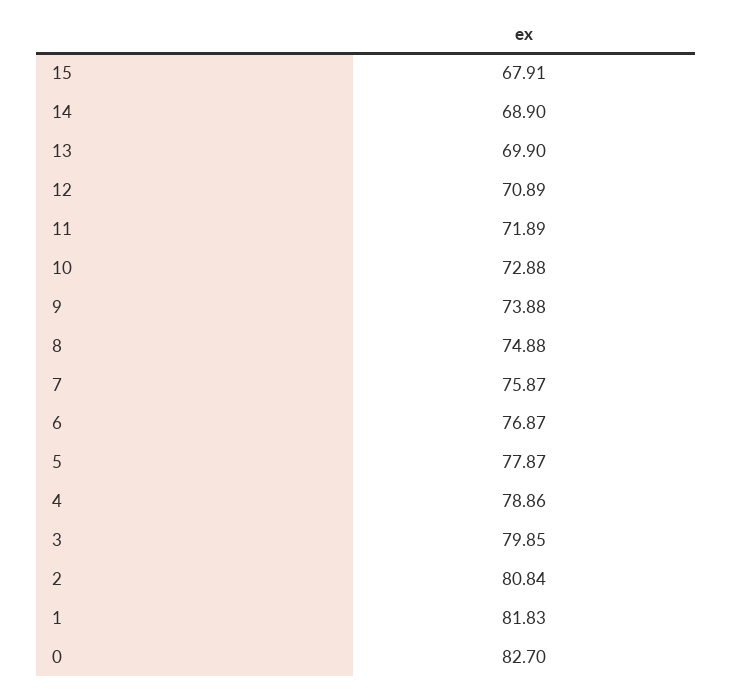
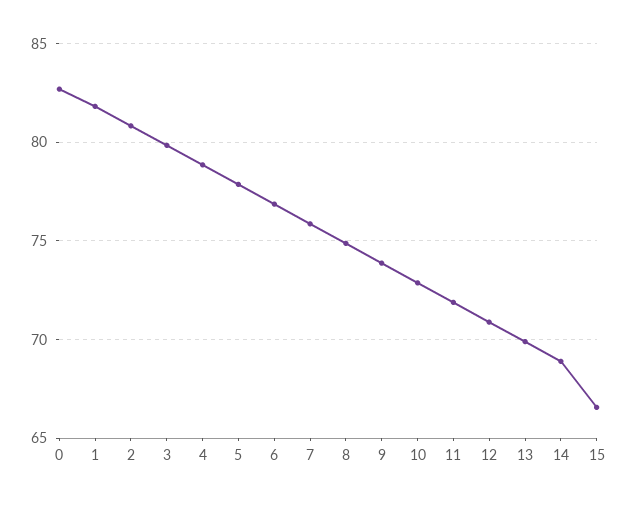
15: 67.91 -> 66.5

